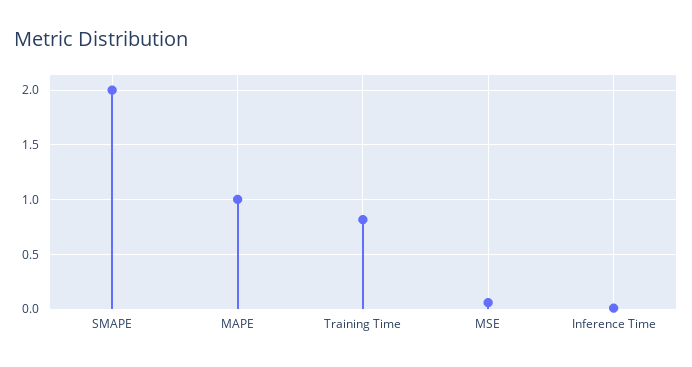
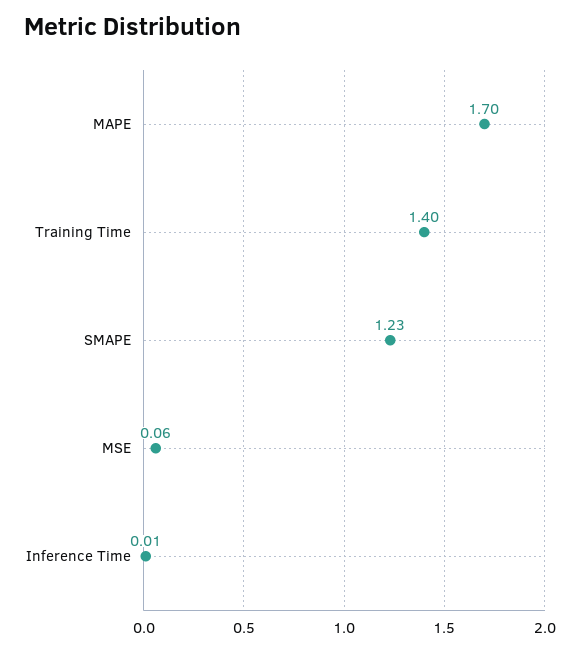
SMAPE: 2 -> 1.23
MAPE: 1 -> 1.7
Training Time: 0.8 -> 1.4

